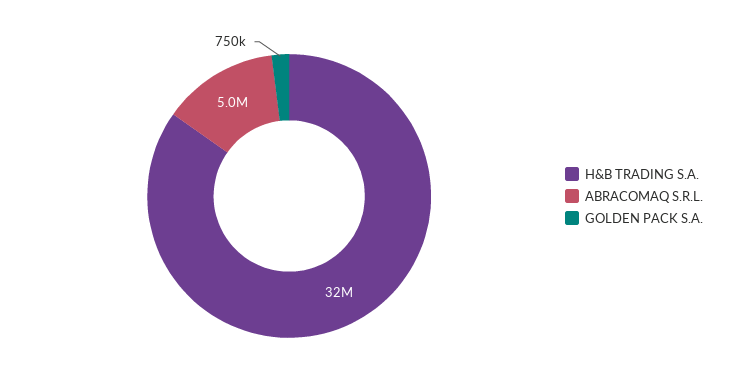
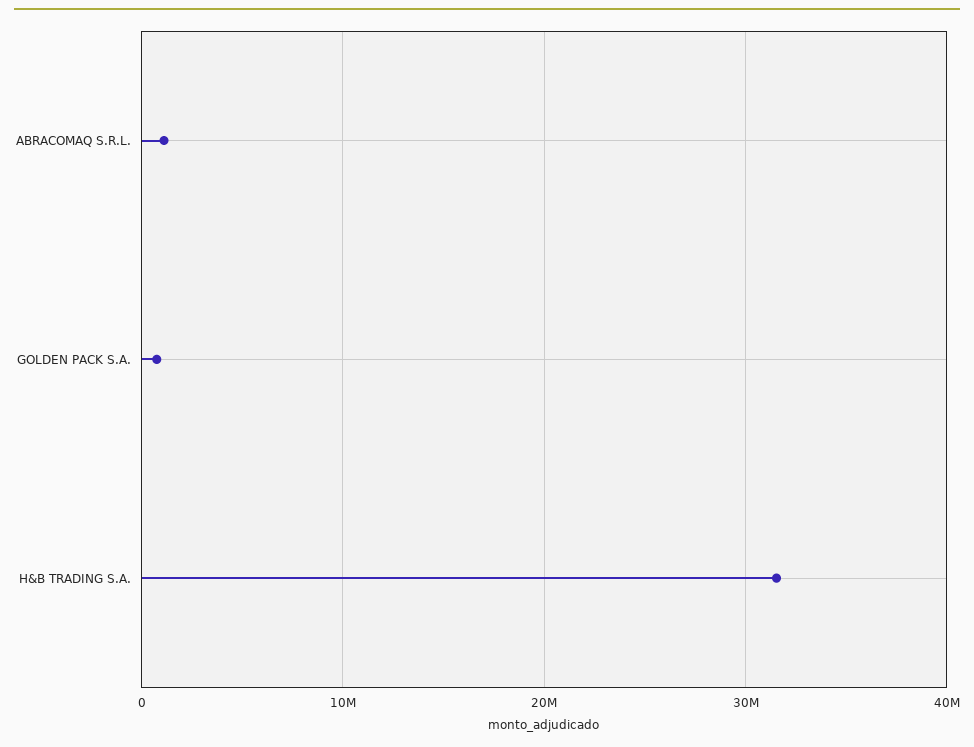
ABRACOMAQ S.R.L.: 5000000 -> 1000000

